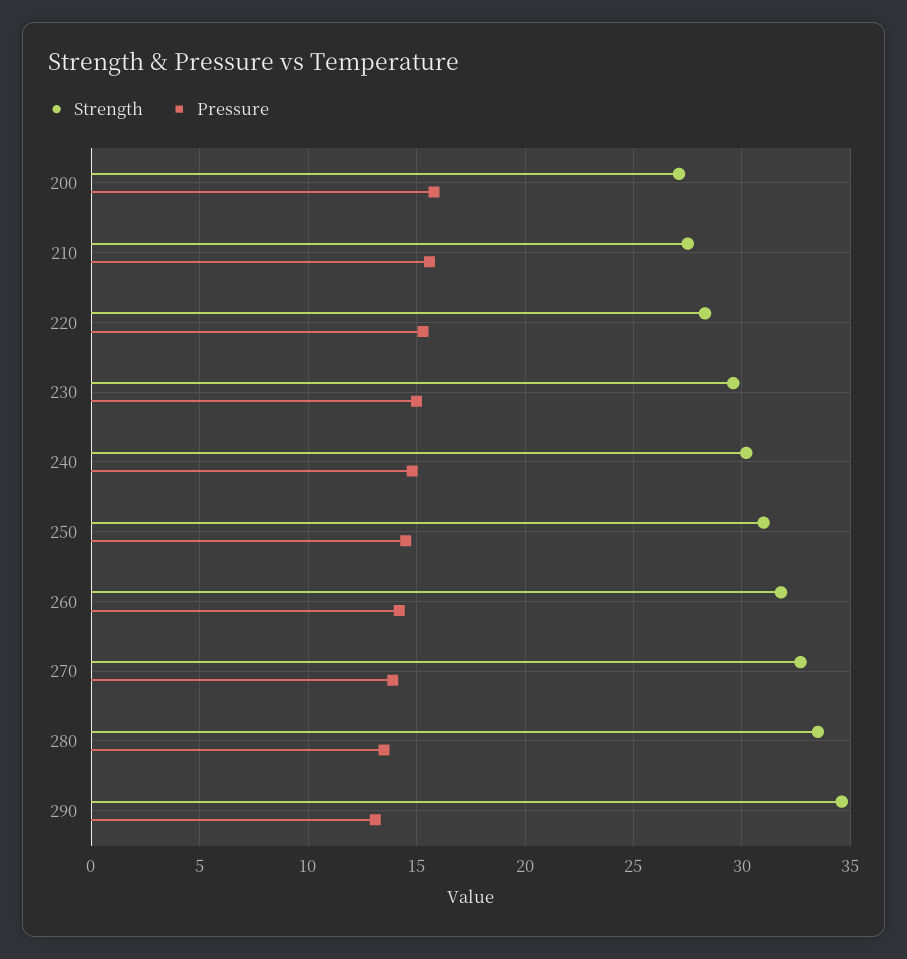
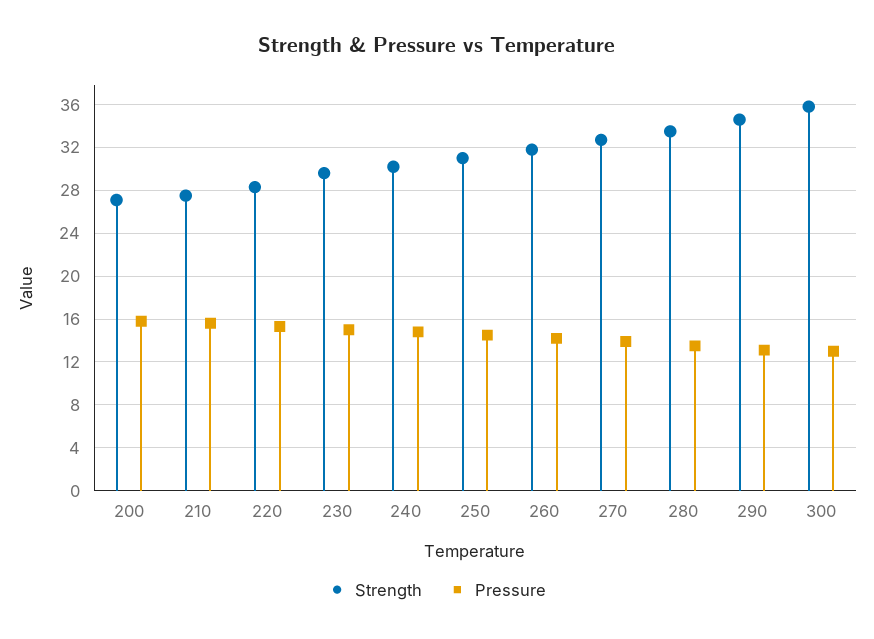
Strength, 300: none -> 36
Pressure, 300: none -> 13

